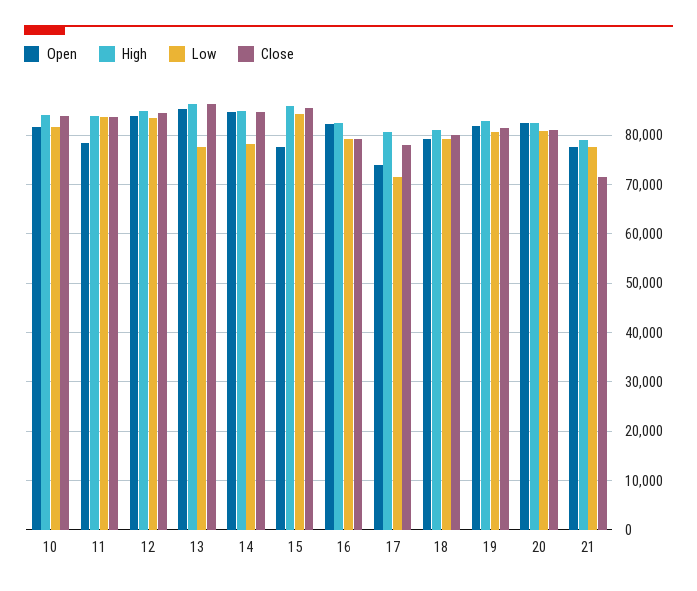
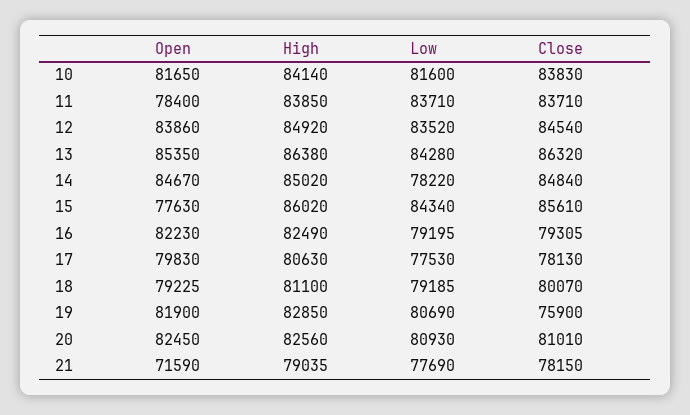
Low, 13: 78000 -> 84280
Open, 17: 74000 -> 79830
Low, 17: 72000 -> 77530
Close, 19: 82000 -> 75900
Open, 21: 78000 -> 71590
Close, 21: 72000 -> 78150

